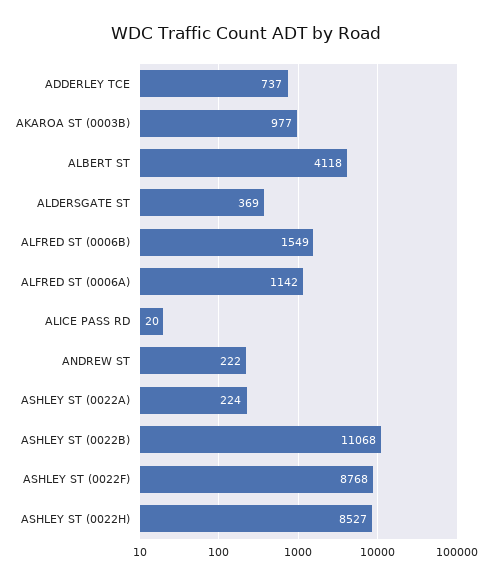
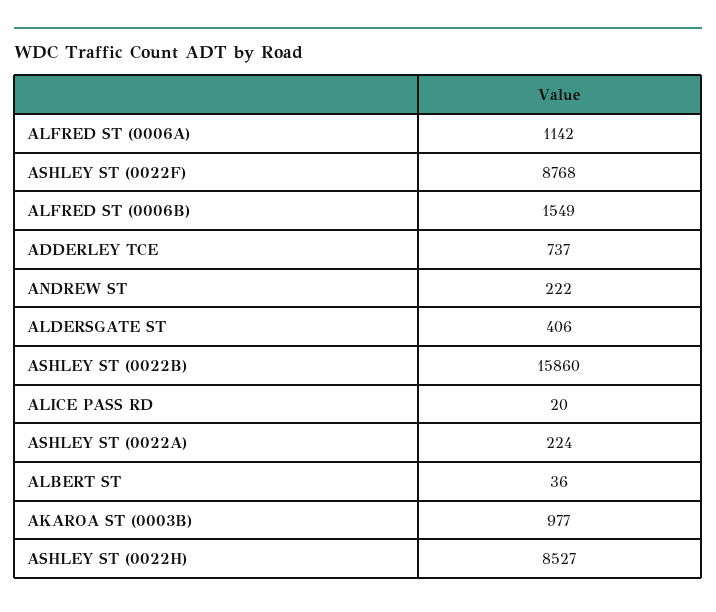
ALBERT ST: 4118 -> 36
ALDERSGATE ST: 369 -> 406
ASHLEY ST (0022B): 11068 -> 15860

